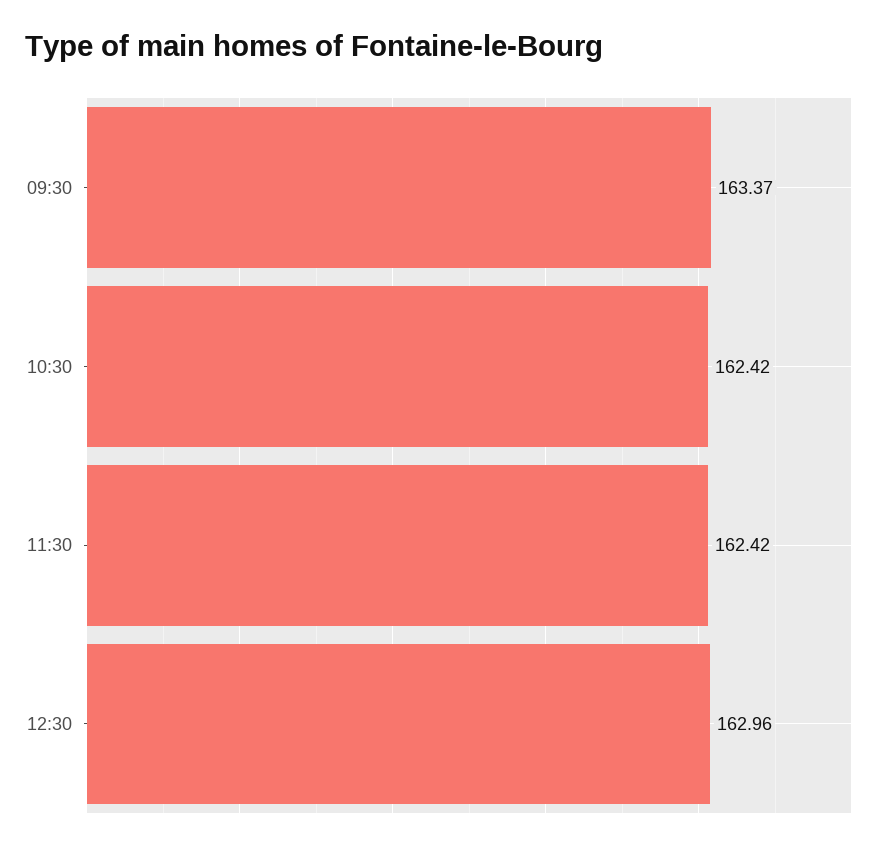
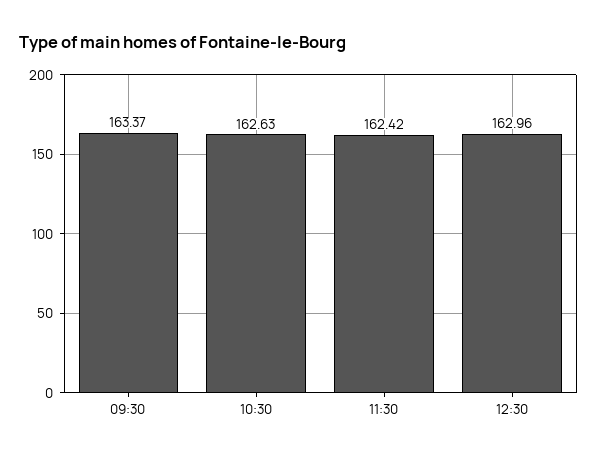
10:30: 162.42 -> 162.63

